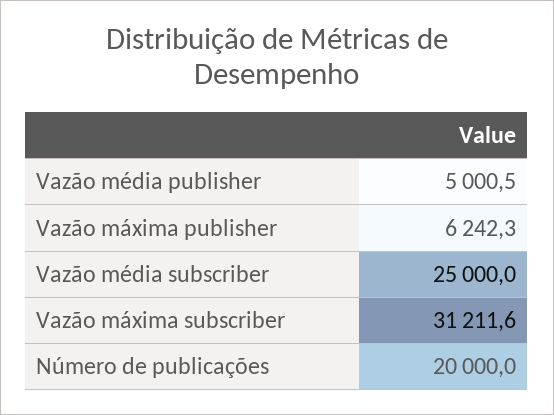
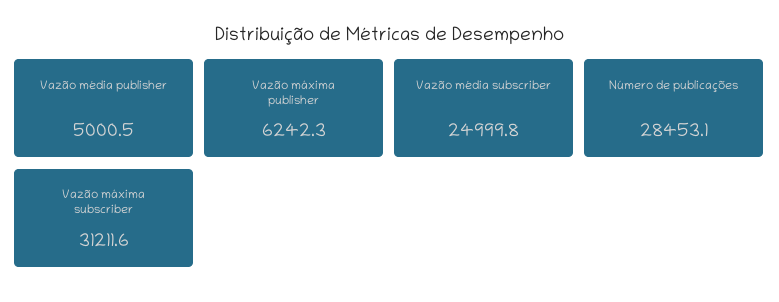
Vazão média subscriber: 25000 -> 24999.8
Número de publicações: 20000 -> 28453.1

